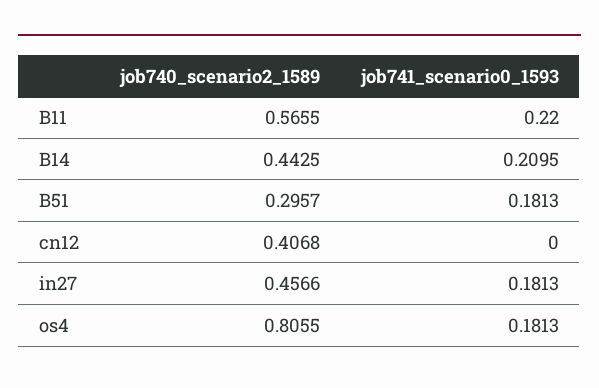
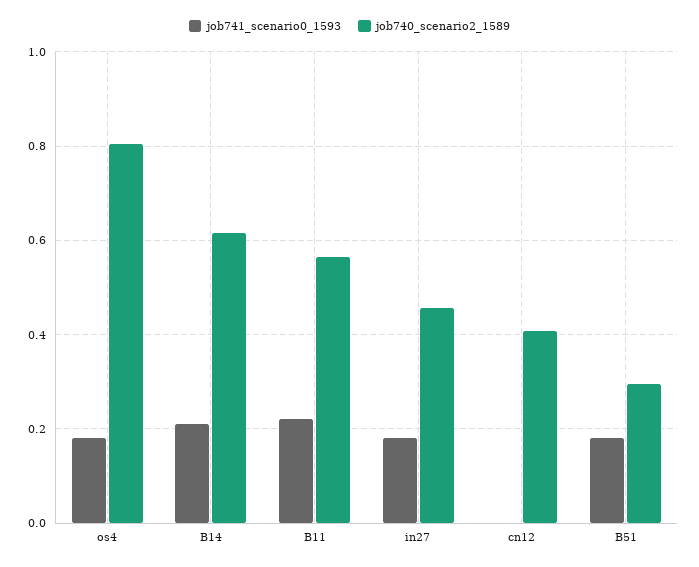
job740_scenario2_1589, B14: 0.4425 -> 0.62

